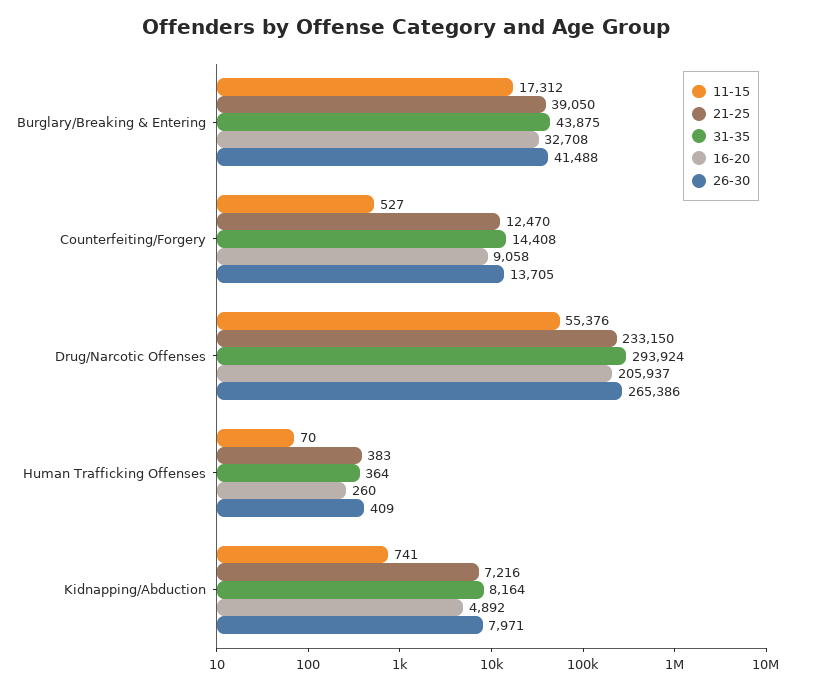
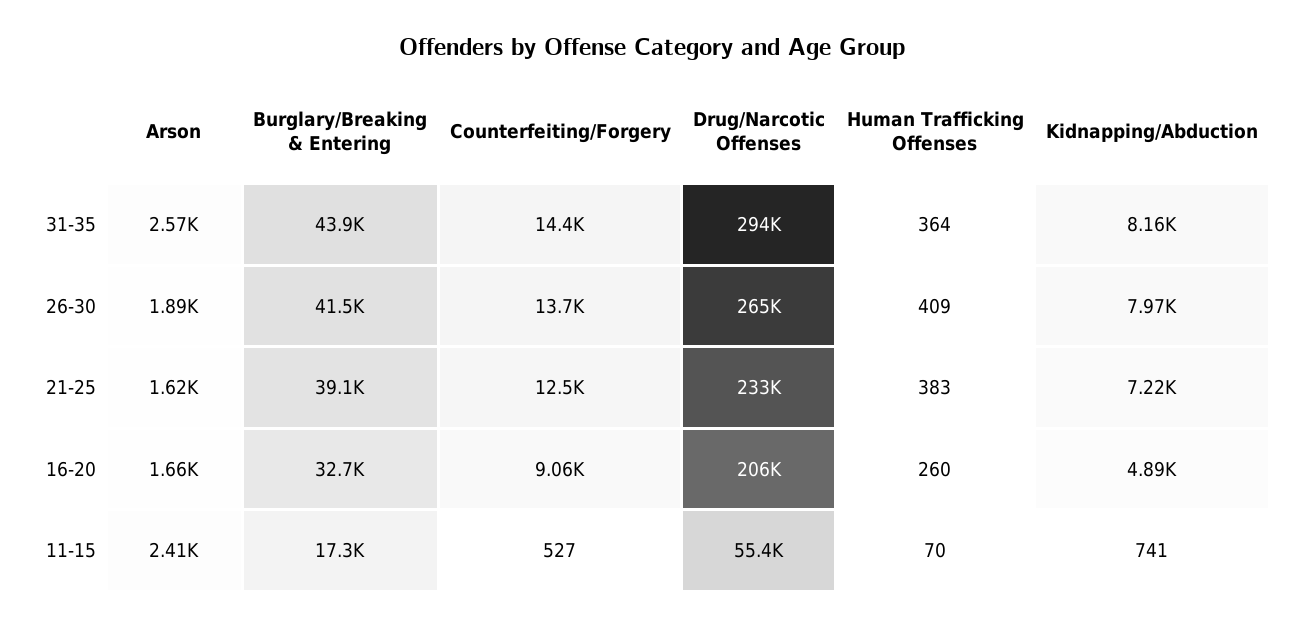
31-35, Arson: none -> 2570
26-30, Arson: none -> 1890
21-25, Arson: none -> 1620
16-20, Arson: none -> 1660
11-15, Arson: none -> 2410

